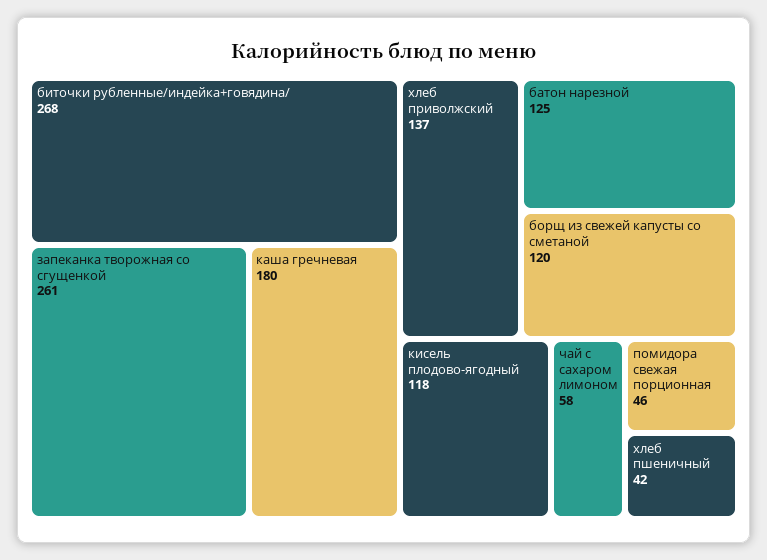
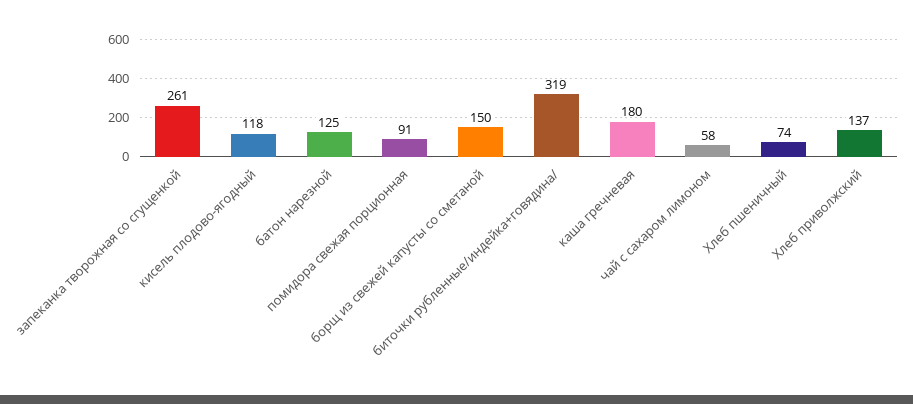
биточки рубленные/индейка+говядина/: 268 -> 319
борщ из свежей капусты со сметаной: 120 -> 150
помидора свежая порционная: 46 -> 91
хлеб пшеничный: 42 -> 74

